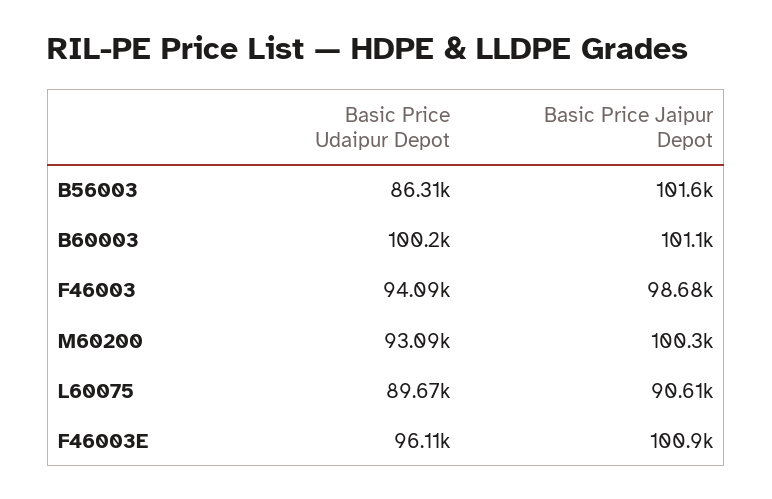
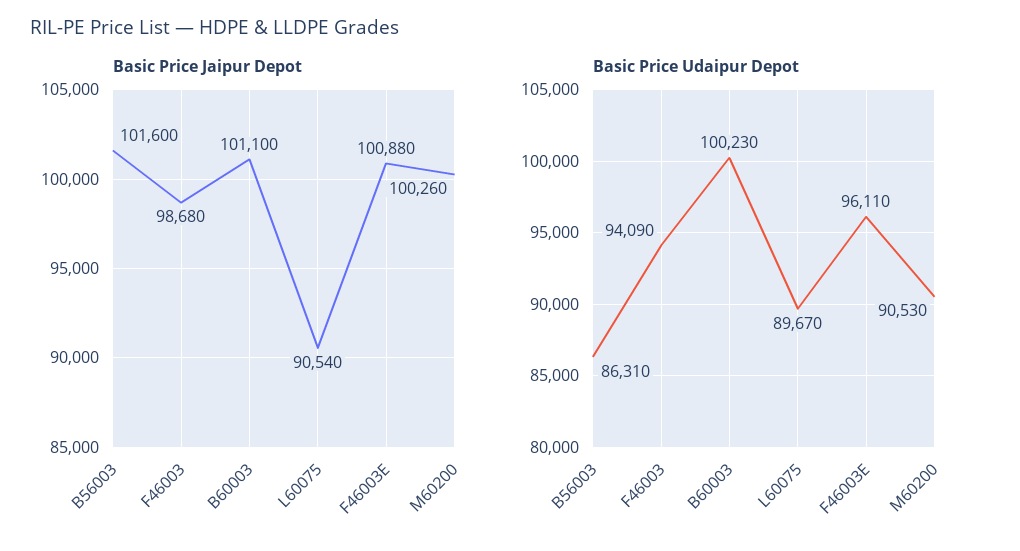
Basic Price Udaipur Depot, M60200: 93090 -> 90530
Basic Price Jaipur Depot, L60075: 90610 -> 90540

